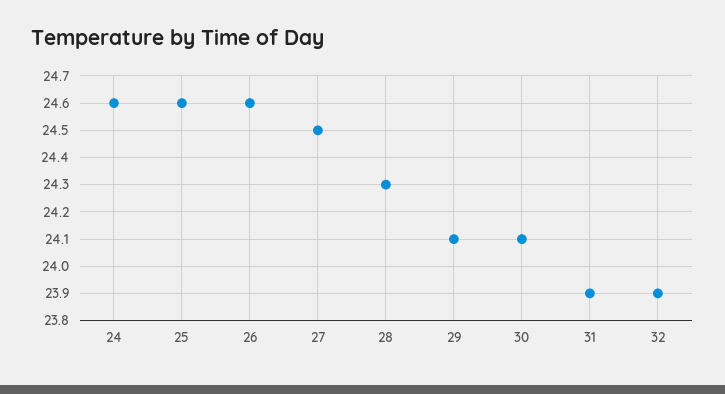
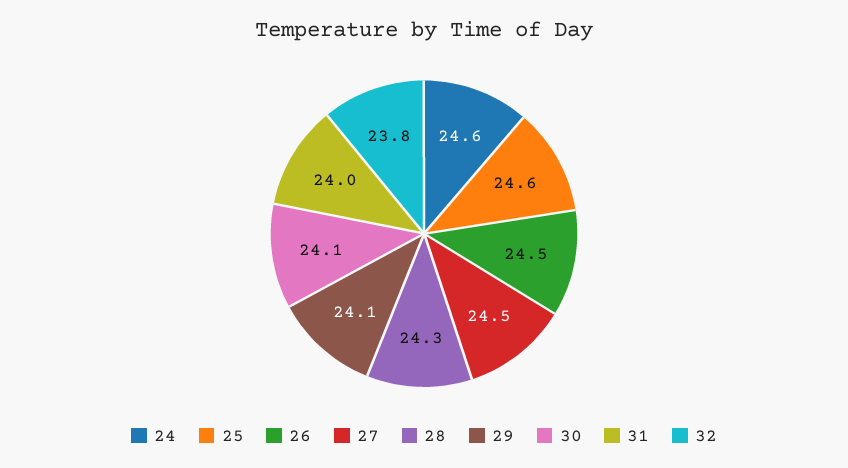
26: 24.6 -> 24.5
31: 23.9 -> 24
32: 23.9 -> 23.8

